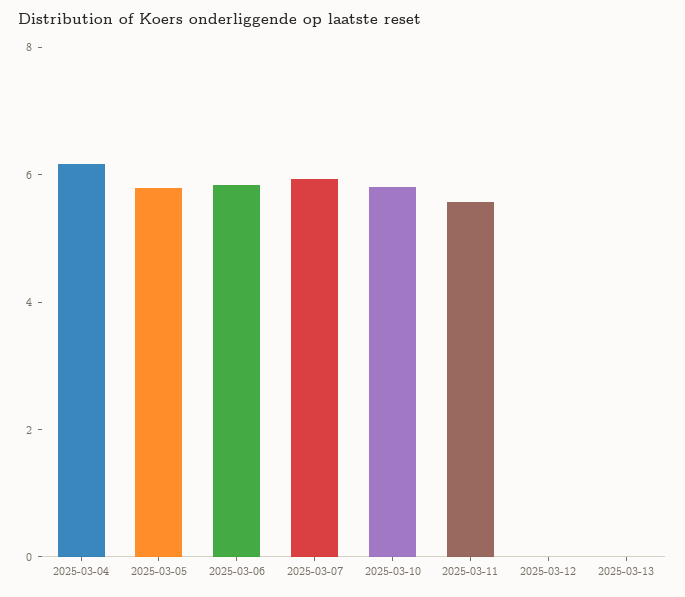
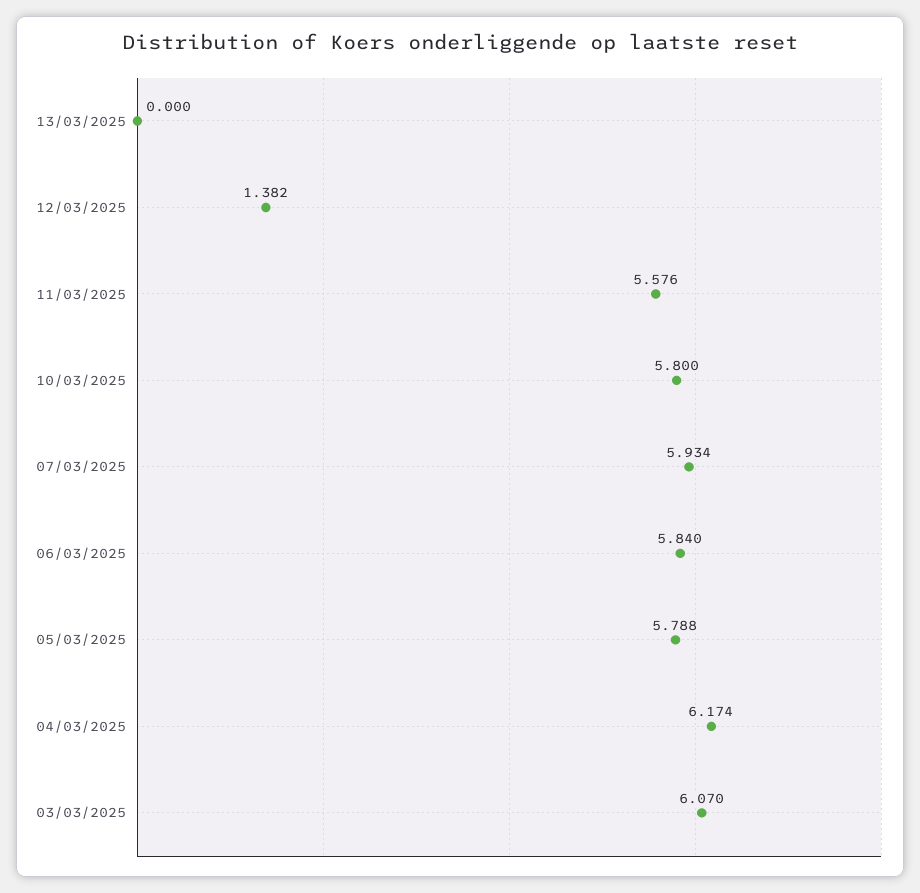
2025-03-12: 0 -> 1.382
03/03/2025: none -> 6.07

